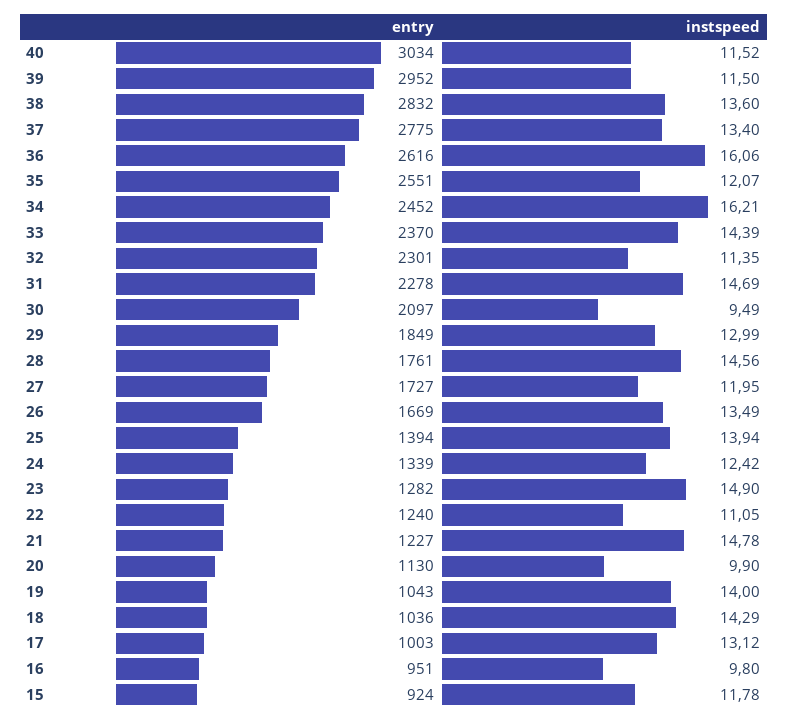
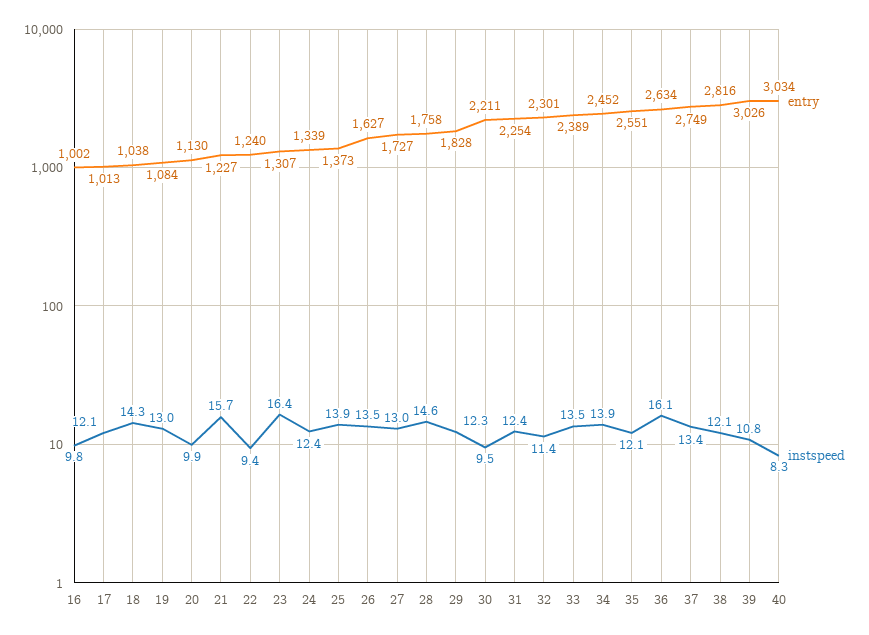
instspeed, 40: 11.52 -> 8.3
entry, 39: 2952 -> 3026
instspeed, 39: 11.5 -> 10.8
entry, 38: 2832 -> 2816
instspeed, 38: 13.6 -> 12.1
entry, 37: 2775 -> 2749
entry, 36: 2616 -> 2634
instspeed, 34: 16.21 -> 13.9
entry, 33: 2370 -> 2389
instspeed, 33: 14.39 -> 13.5
entry, 31: 2278 -> 2254
instspeed, 31: 14.69 -> 12.4
entry, 30: 2097 -> 2211
entry, 29: 1849 -> 1828
instspeed, 29: 12.99 -> 12.3
entry, 28: 1761 -> 1758
instspeed, 27: 11.95 -> 13
entry, 26: 1669 -> 1627
entry, 25: 1394 -> 1373
entry, 23: 1282 -> 1307
instspeed, 23: 14.9 -> 16.4
instspeed, 22: 11.05 -> 9.4
instspeed, 21: 14.78 -> 15.7
entry, 19: 1043 -> 1084
instspeed, 19: 14 -> 13
entry, 18: 1036 -> 1038
entry, 17: 1003 -> 1013
instspeed, 17: 13.12 -> 12.1
entry, 16: 951 -> 1002
entry, 15: 924 -> none
instspeed, 15: 11.78 -> none

